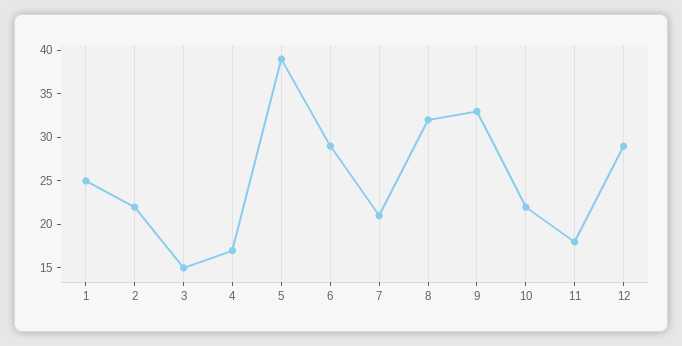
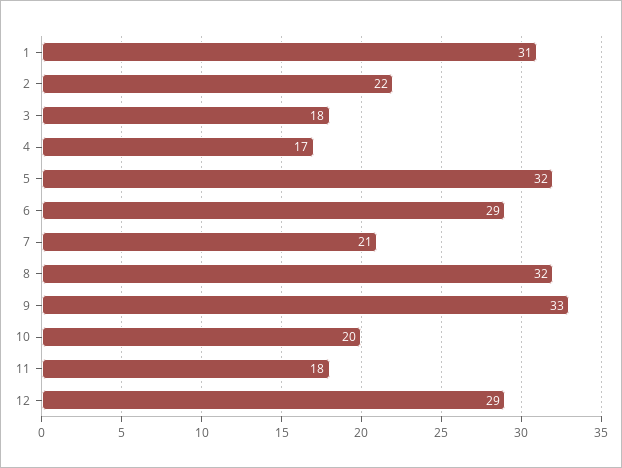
1: 25 -> 31
3: 15 -> 18
5: 39 -> 32
10: 22 -> 20

